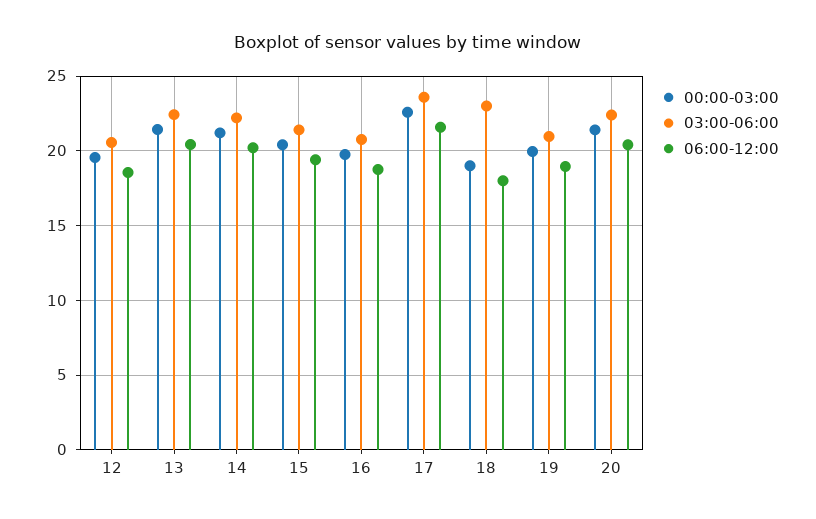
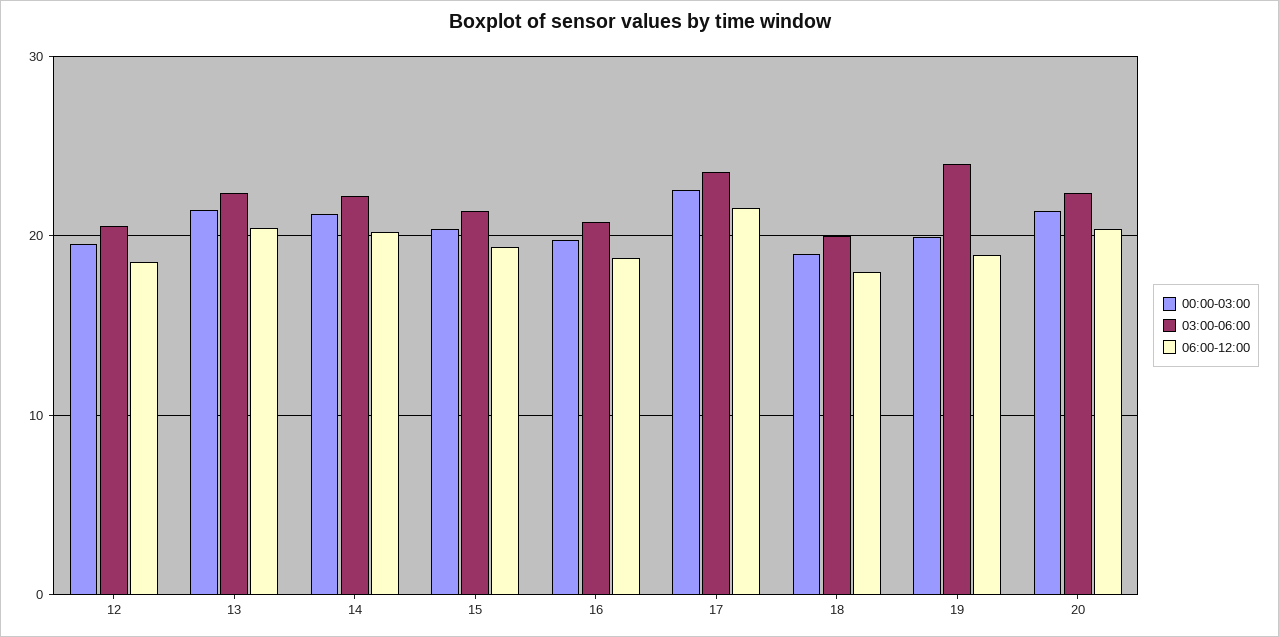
03:00-06:00, 18: 23 -> 20
03:00-06:00, 19: 21 -> 24

